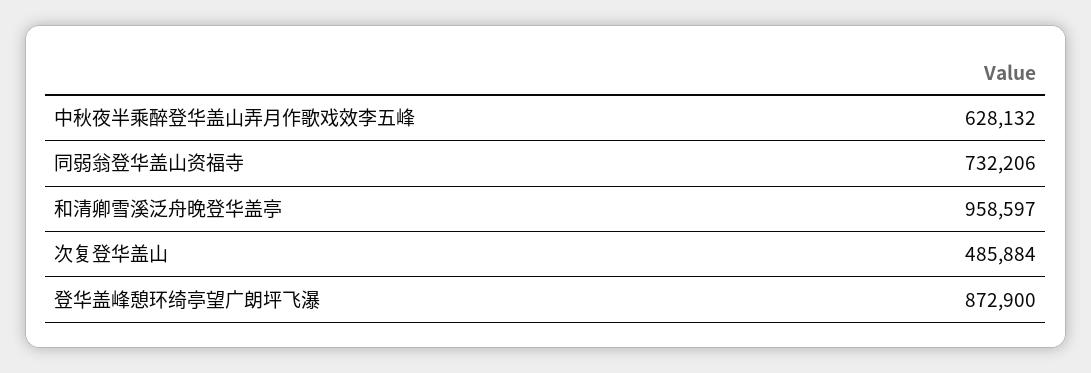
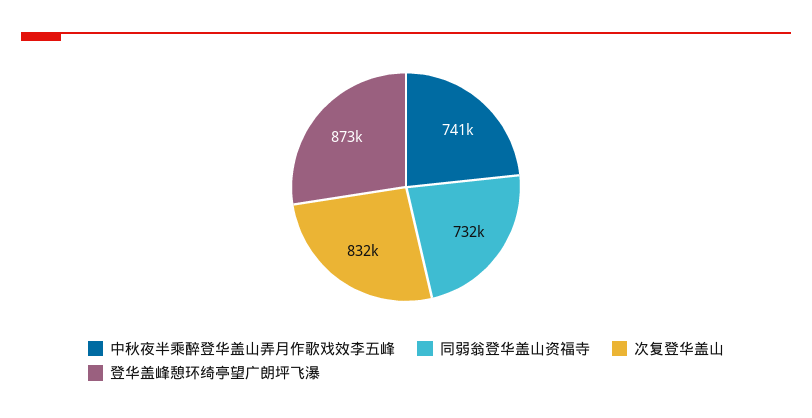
中秋夜半乘醉登华盖山弄月作歌戏效李五峰: 628132 -> 741000
和清卿雪溪泛舟晚登华盖亭: 958597 -> none
次复登华盖山: 485884 -> 832000

